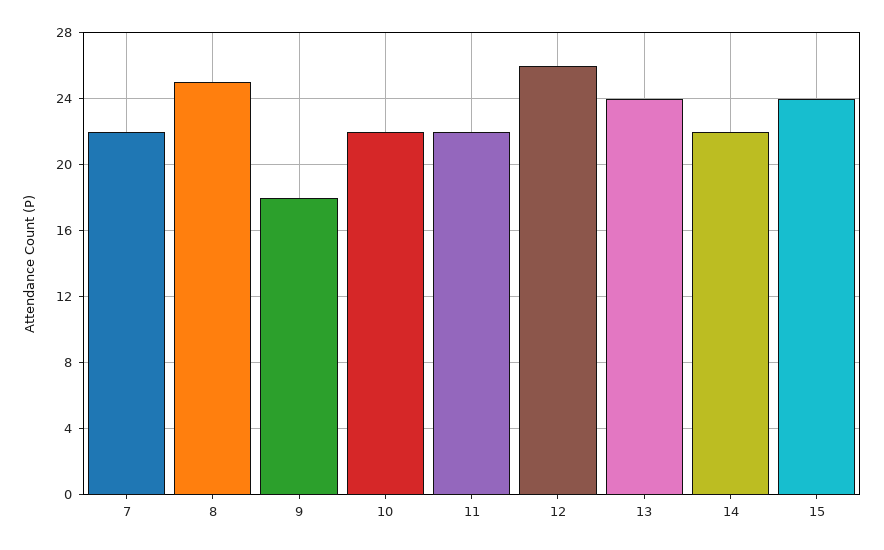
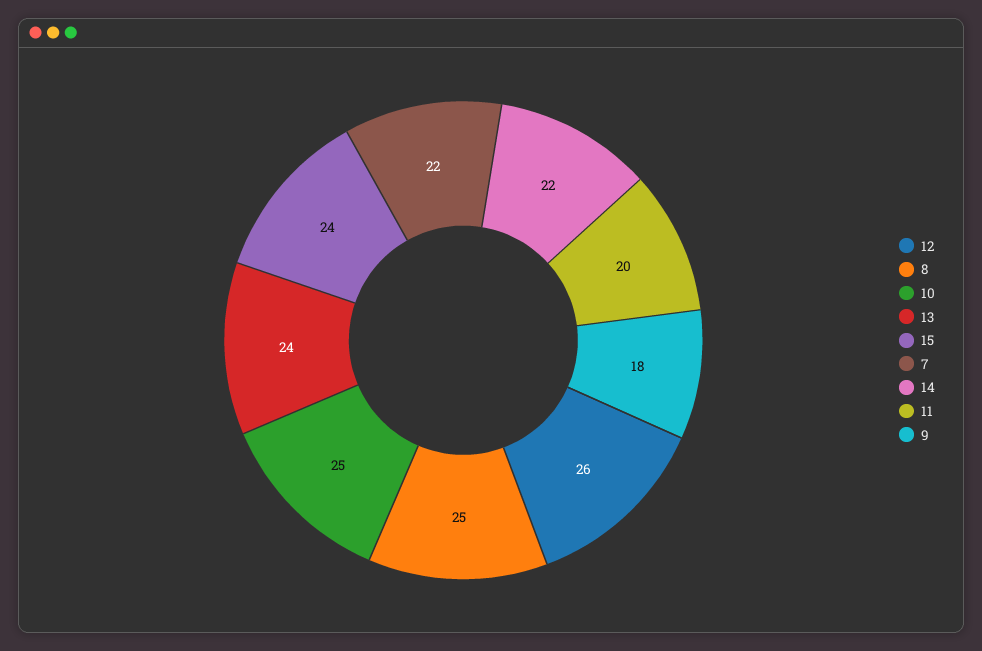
10: 22 -> 25
11: 22 -> 20

